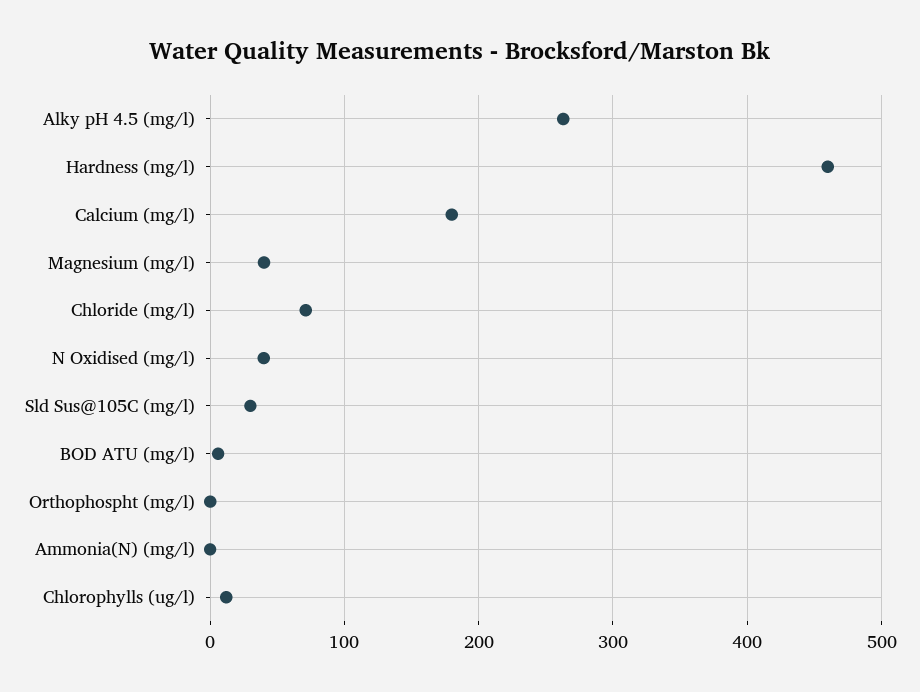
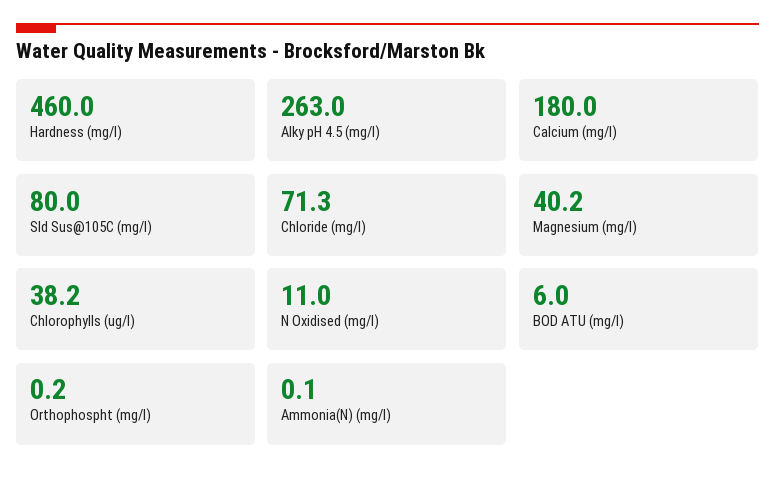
N Oxidised (mg/l): 40 -> 11
Sld Sus@105C (mg/l): 30 -> 80
Chlorophylls (ug/l): 10 -> 38.2

